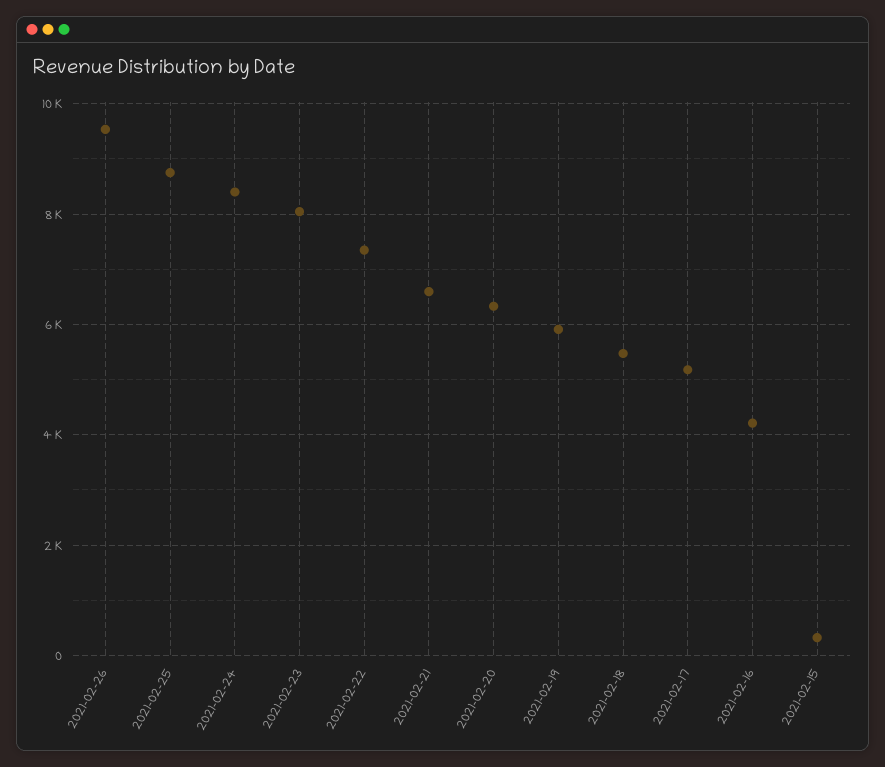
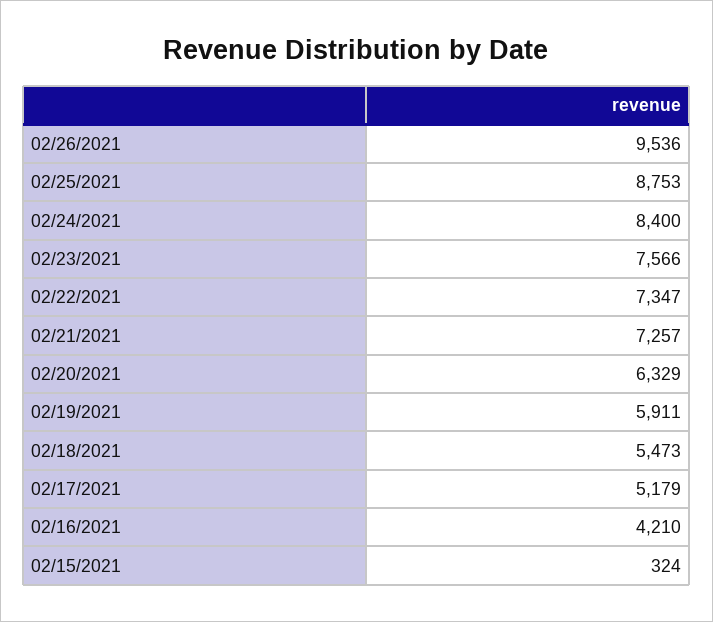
2021-02-23: 8000 -> 7566
2021-02-21: 6600 -> 7257

